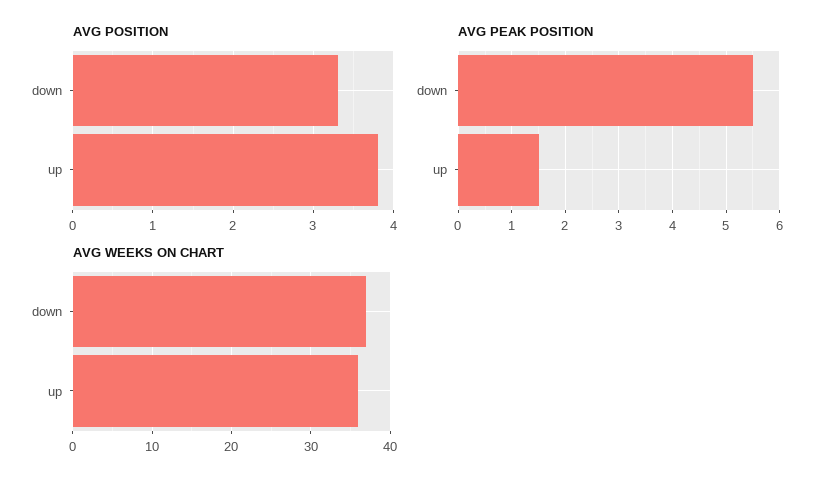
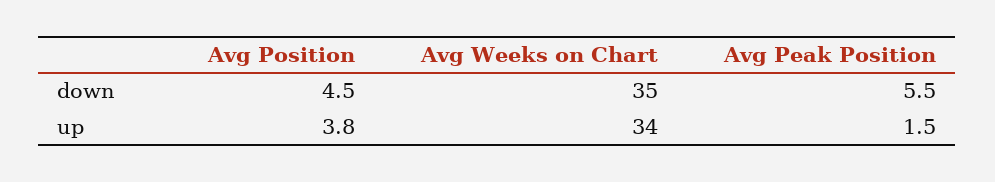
AVG POSITION, down: 3.3 -> 4.5
AVG WEEKS ON CHART, down: 37 -> 35
AVG WEEKS ON CHART, up: 36 -> 34

